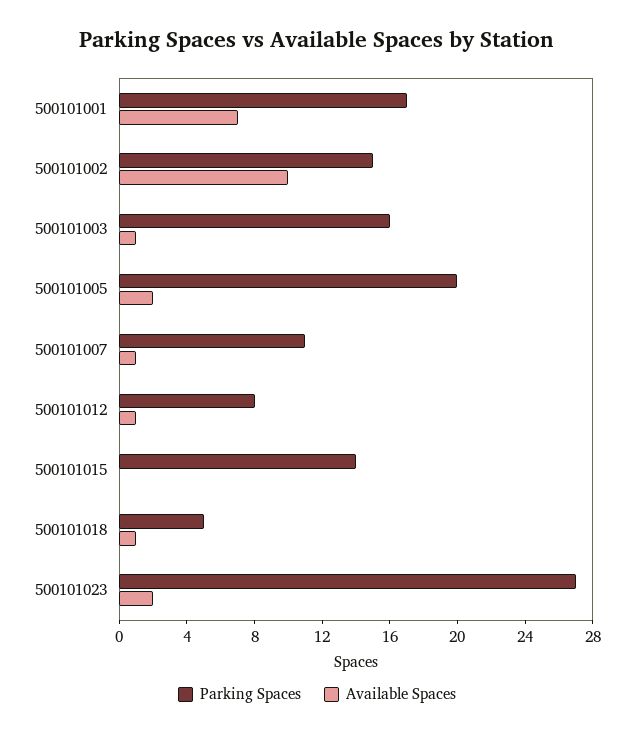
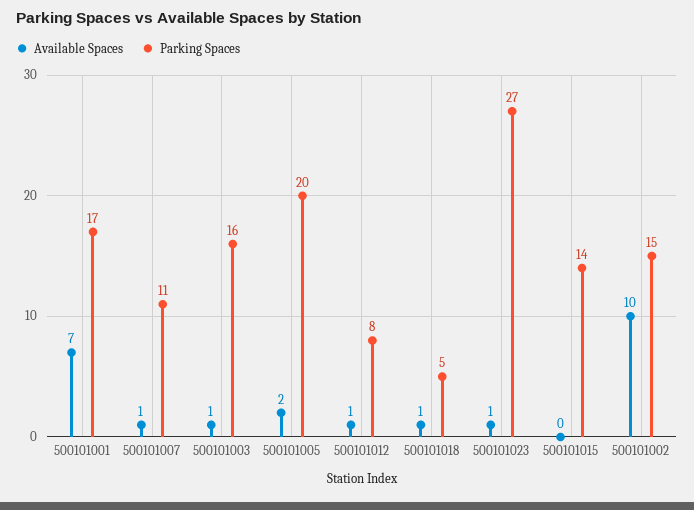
Available Spaces, 500101023: 2 -> 1

